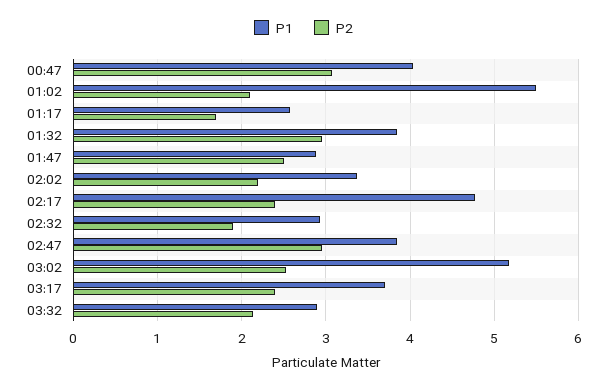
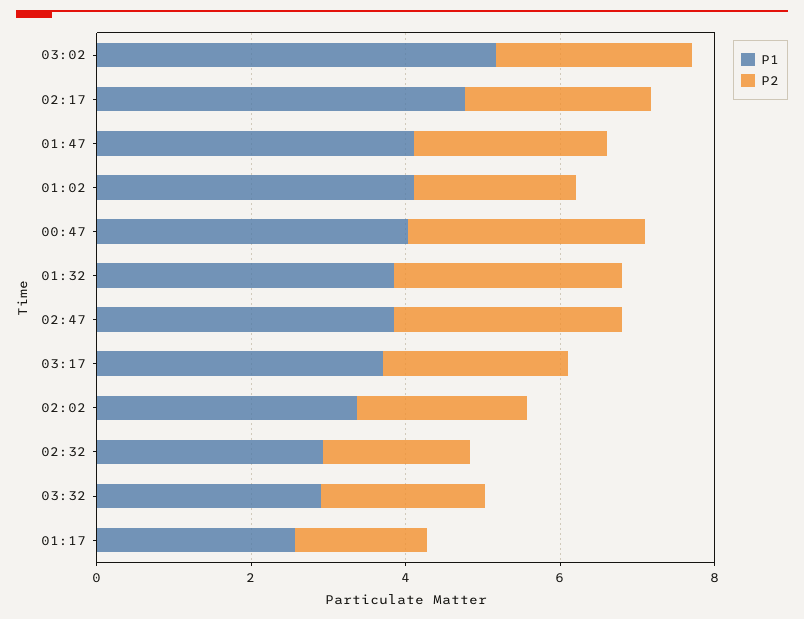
P1, 01:02: 5.5 -> 4
P1, 01:47: 2.9 -> 4

